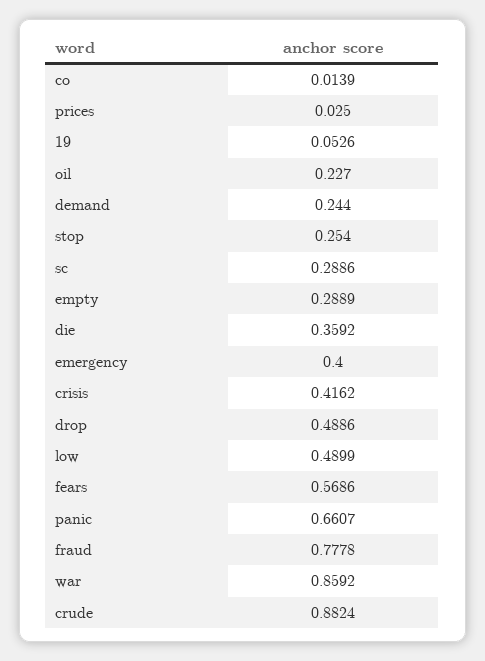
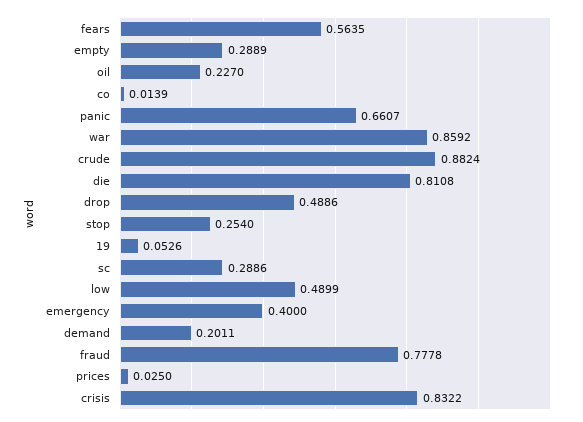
demand: 0.244 -> 0.2011
die: 0.3592 -> 0.8108
crisis: 0.4162 -> 0.8322
fears: 0.5686 -> 0.5635

